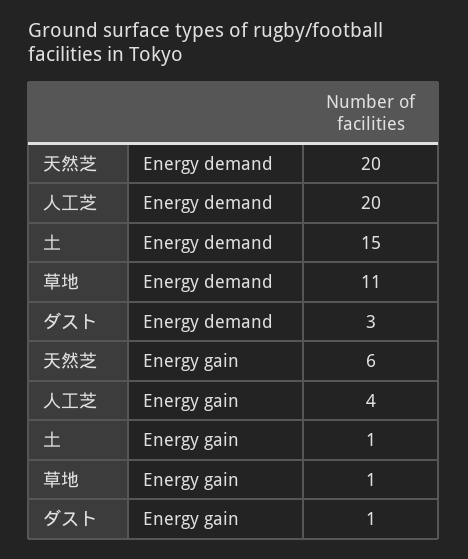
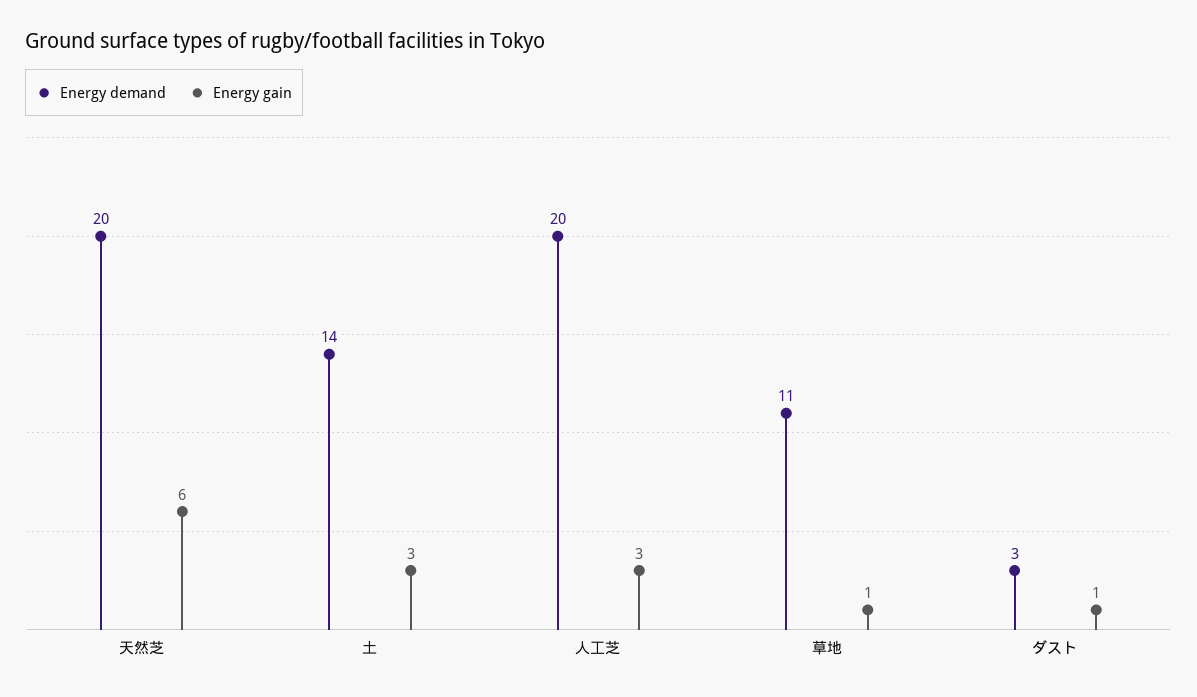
Energy demand, 土: 15 -> 14
Energy gain, 人工芝: 4 -> 3
Energy gain, 土: 1 -> 3

